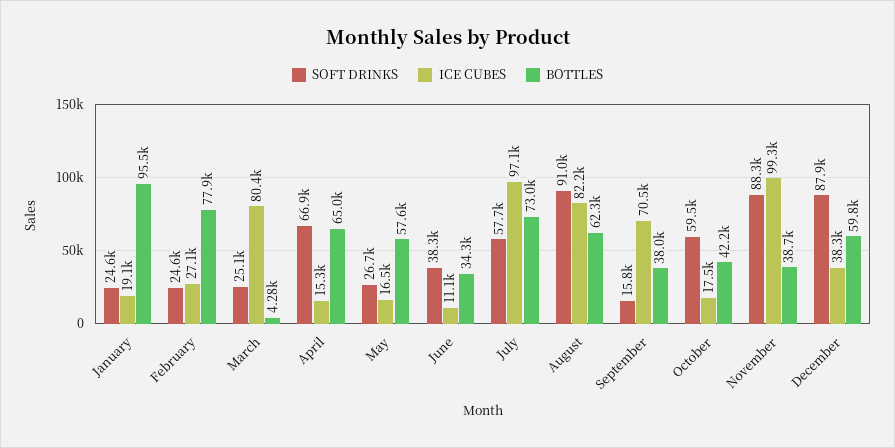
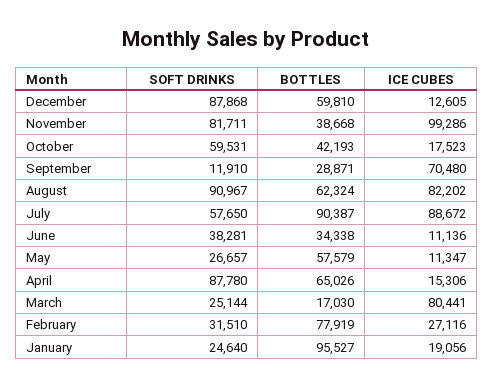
SOFT DRINKS, February: 24600 -> 31510
BOTTLES, March: 4280 -> 17030
SOFT DRINKS, April: 66900 -> 87780
ICE CUBES, May: 16500 -> 11347
ICE CUBES, July: 97100 -> 88672
BOTTLES, July: 73000 -> 90387
SOFT DRINKS, September: 15800 -> 11910
BOTTLES, September: 38000 -> 28871
SOFT DRINKS, November: 88300 -> 81711
ICE CUBES, December: 38300 -> 12605

